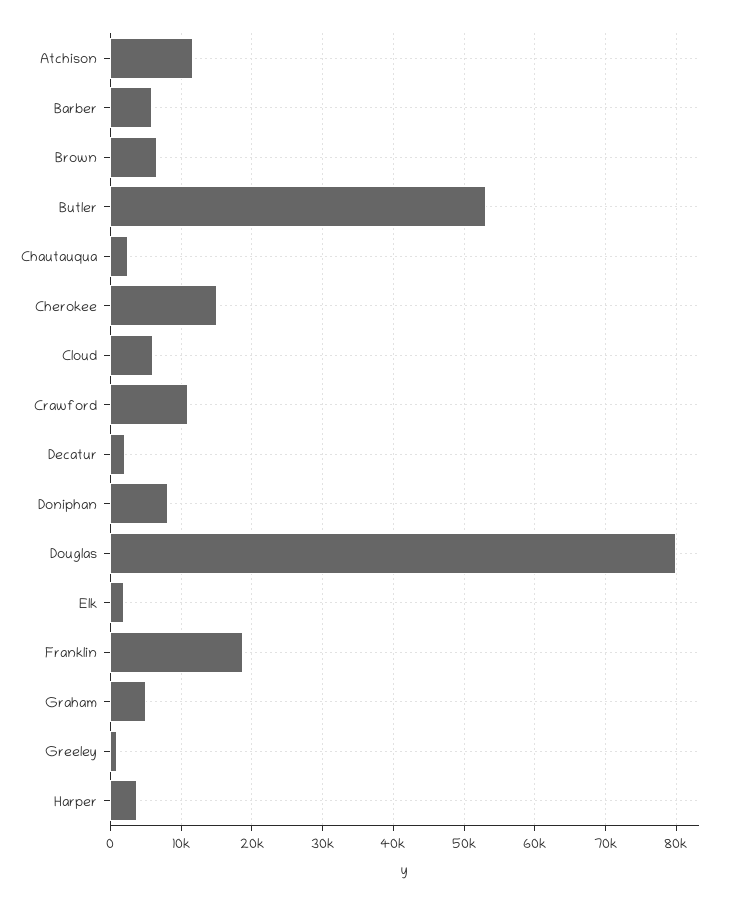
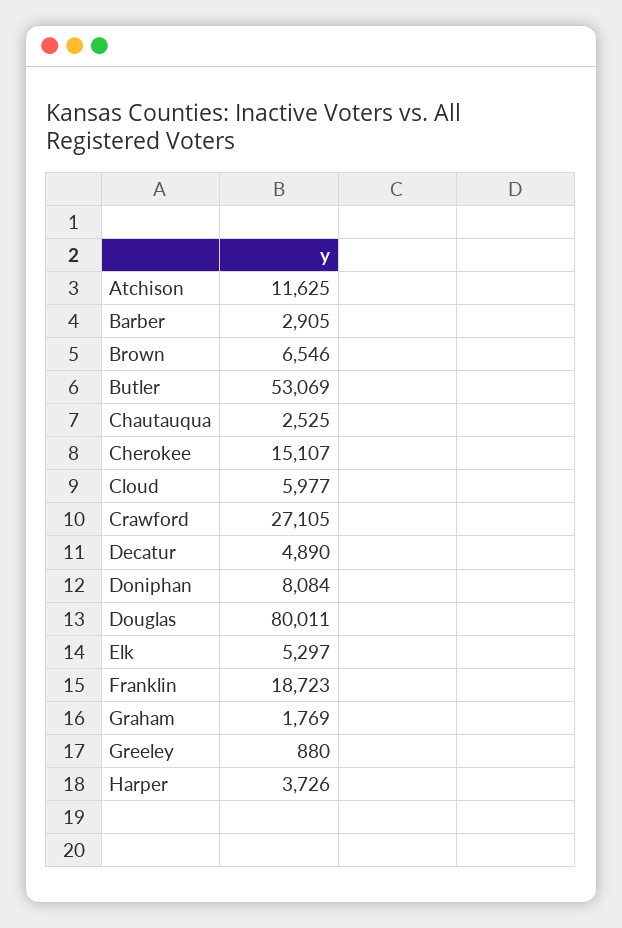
Barber: 6000 -> 2905
Crawford: 11000 -> 27105
Decatur: 2000 -> 4890
Elk: 2000 -> 5297
Graham: 5000 -> 1769

